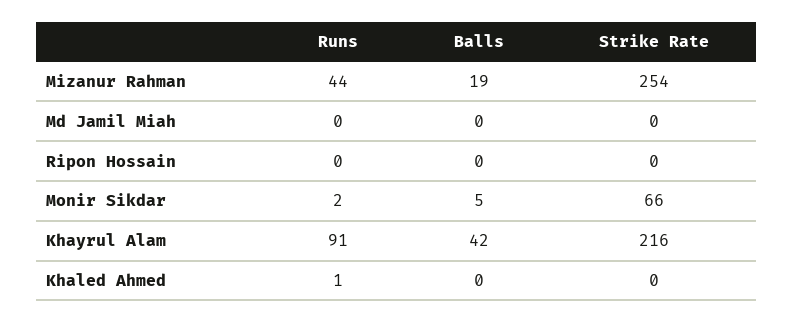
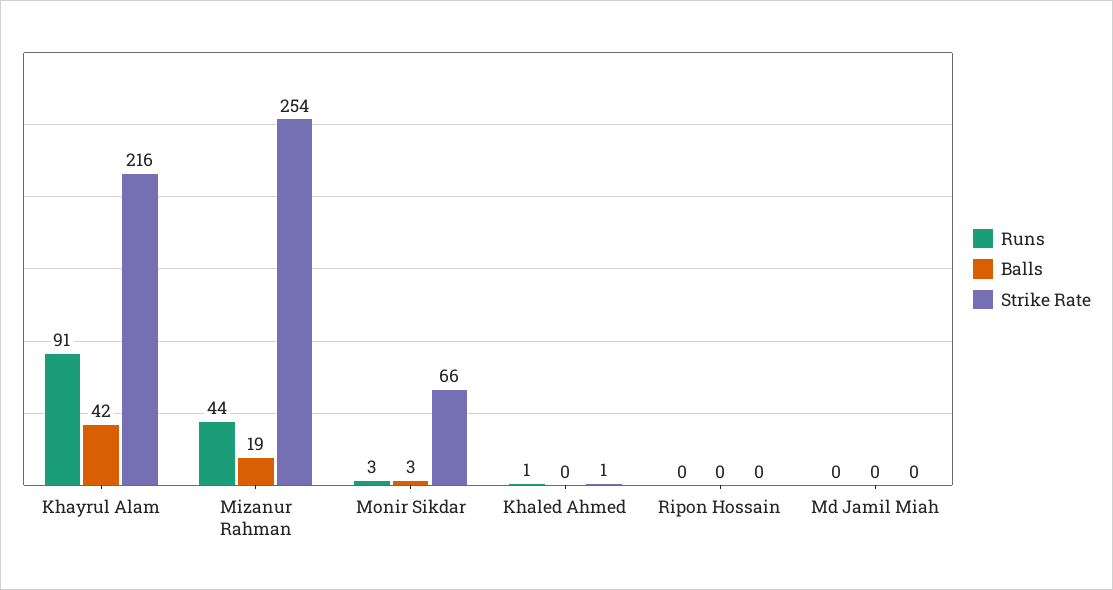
Runs, Monir Sikdar: 2 -> 3
Balls, Monir Sikdar: 5 -> 3
Strike Rate, Khaled Ahmed: 0 -> 1

